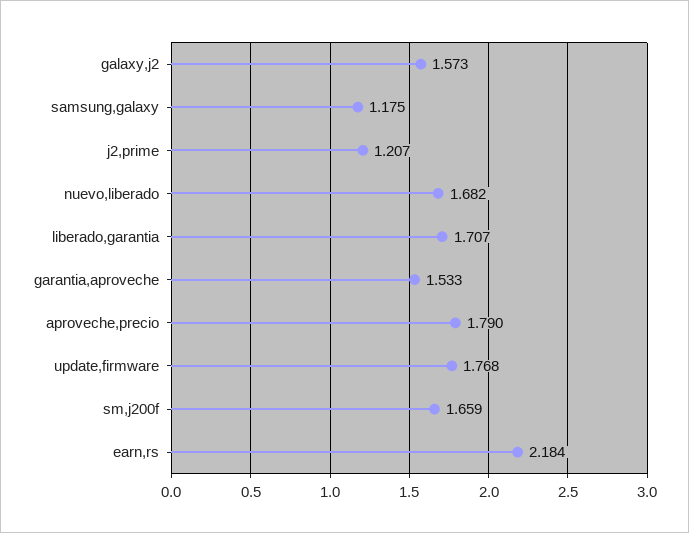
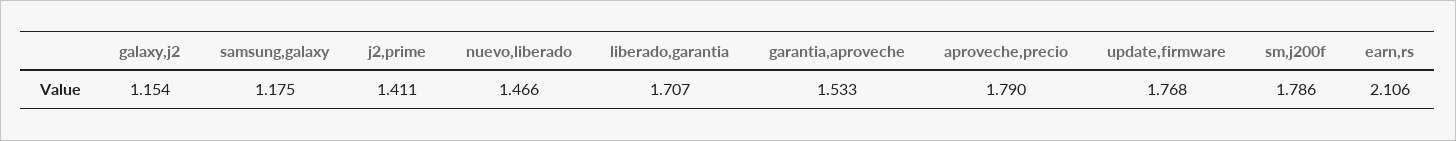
galaxy,j2: 1.573 -> 1.154
j2,prime: 1.207 -> 1.411
nuevo,liberado: 1.682 -> 1.466
sm,j200f: 1.659 -> 1.786
earn,rs: 2.184 -> 2.106

